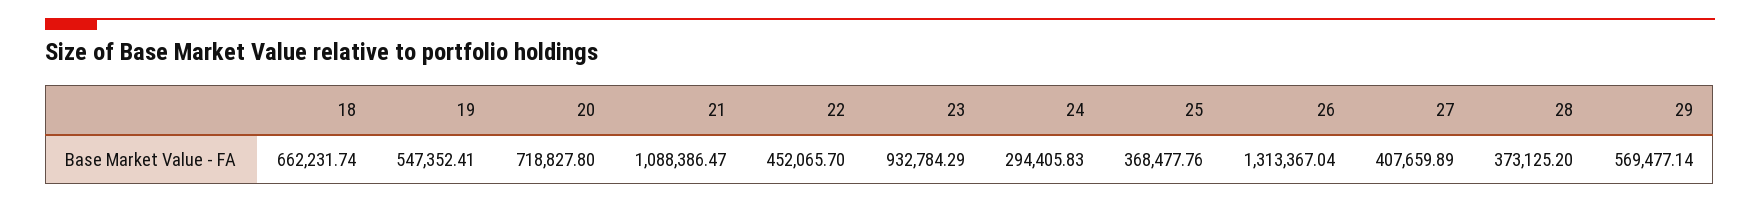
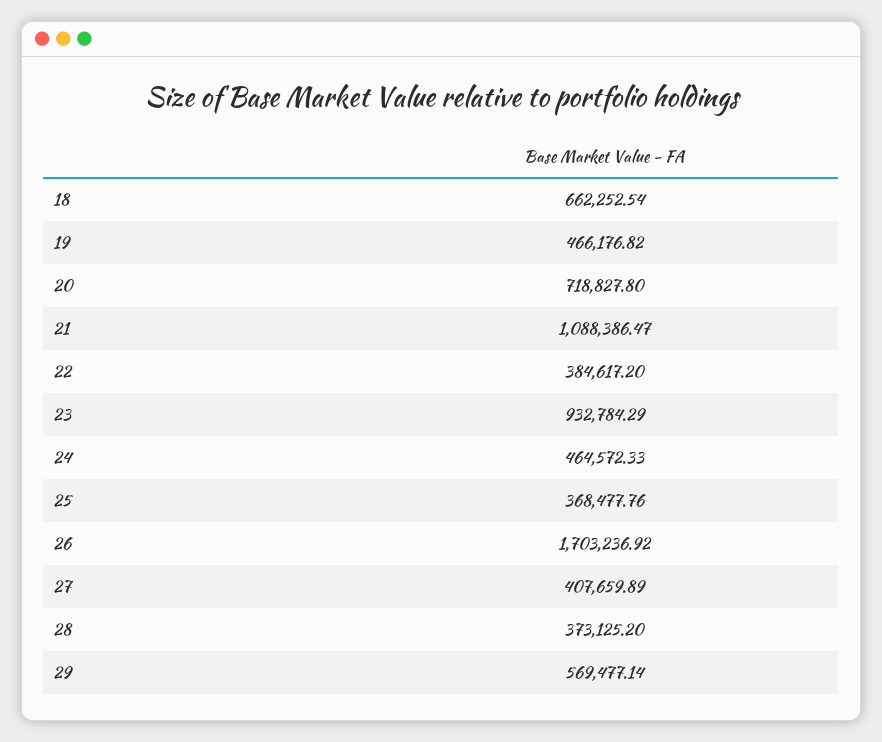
18: 662231.74 -> 662252.54
19: 547352.41 -> 466176.82
22: 452065.7 -> 384617.2
24: 294405.83 -> 464572.33
26: 1313367.04 -> 1703236.92

